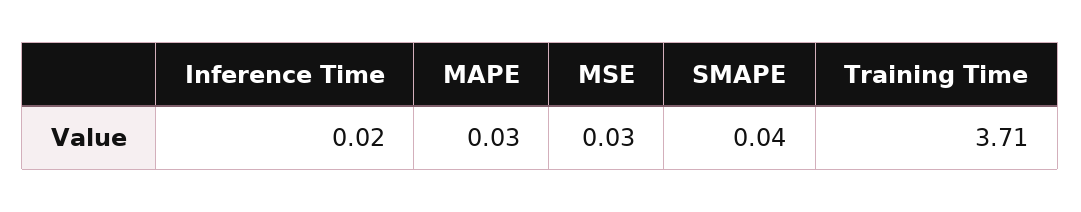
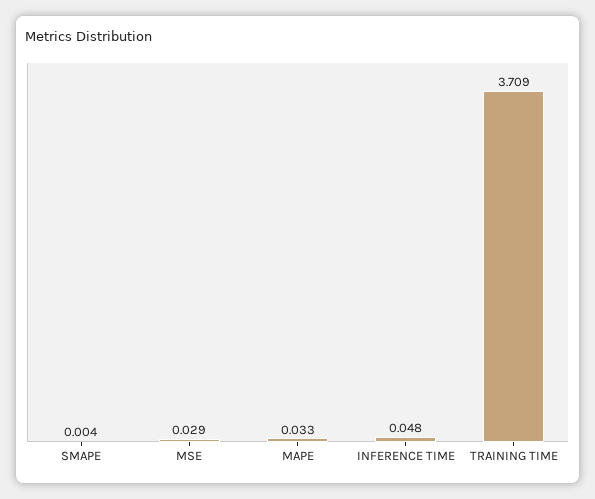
Inference Time: 0.02 -> 0.048
SMAPE: 0.04 -> 0.004

